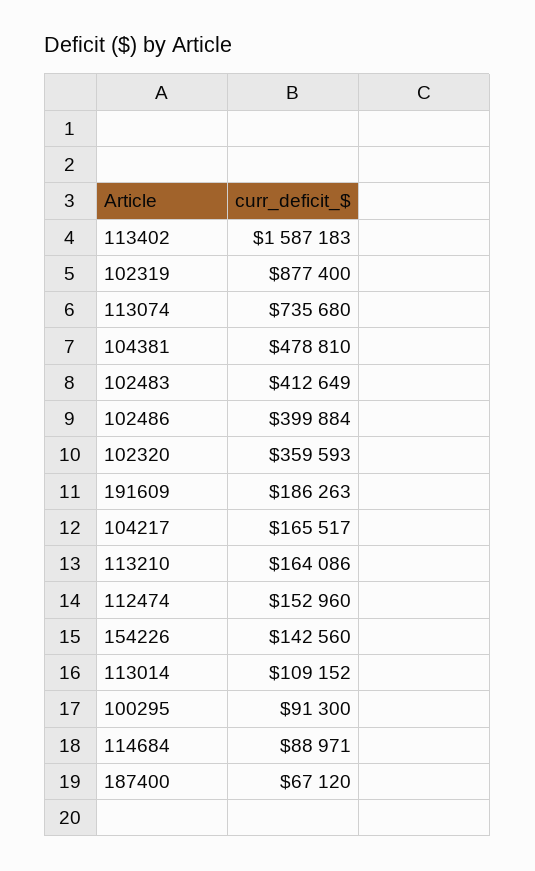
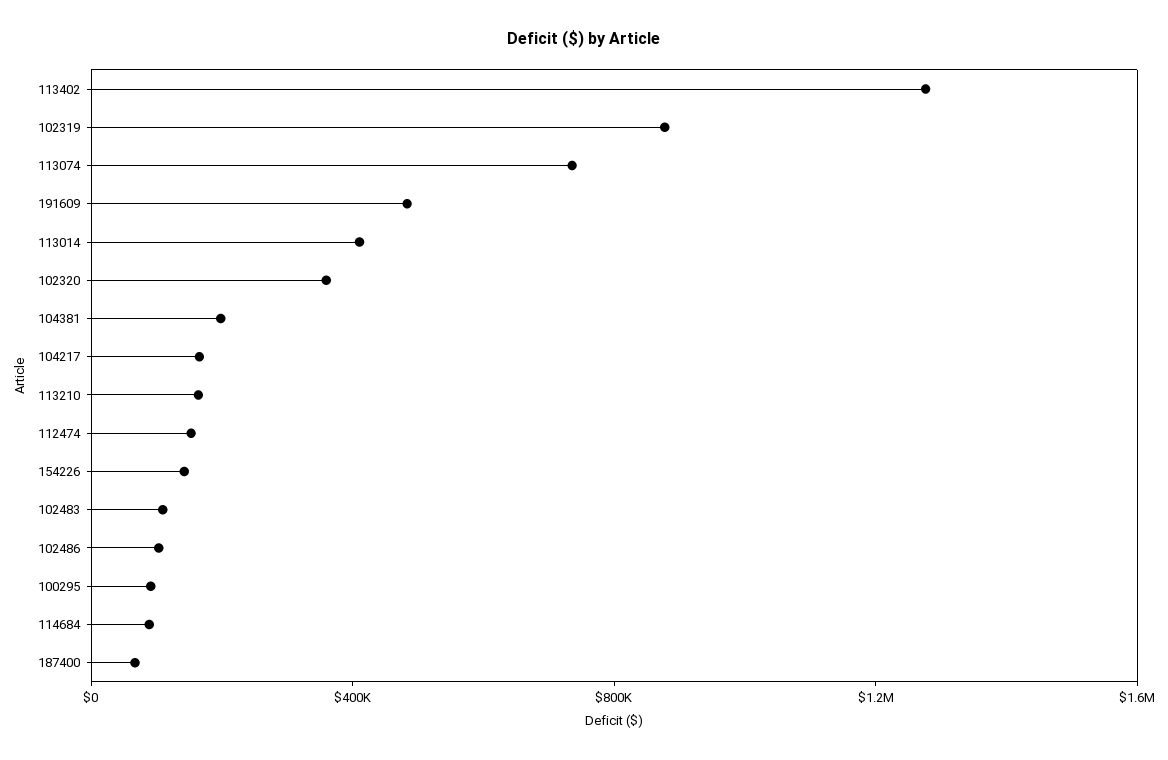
113402: 1587183 -> 1300000
104381: 478810 -> 200000
102483: 412649 -> 100000
102486: 399884 -> 100000
191609: 186263 -> 500000
113014: 109152 -> 400000

